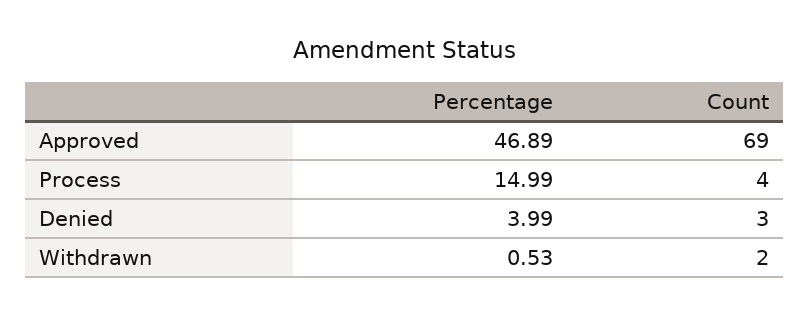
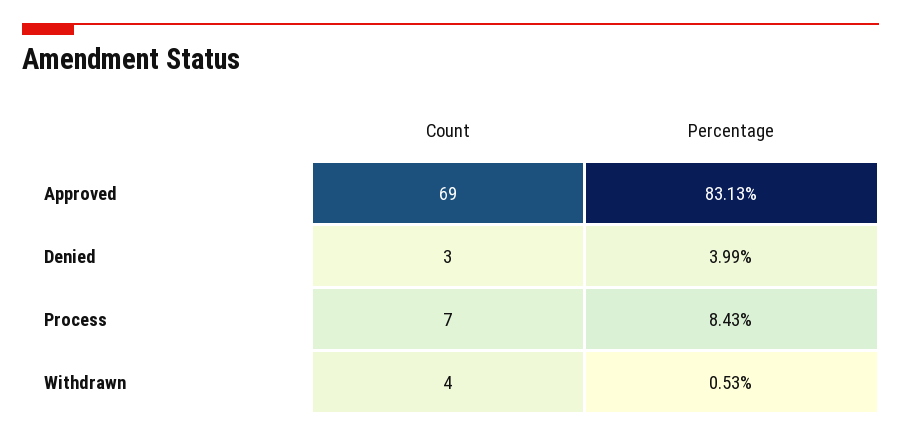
Percentage, Approved: 46.89 -> 83.13
Percentage, Process: 14.99 -> 8.43
Count, Process: 4 -> 7
Count, Withdrawn: 2 -> 4

